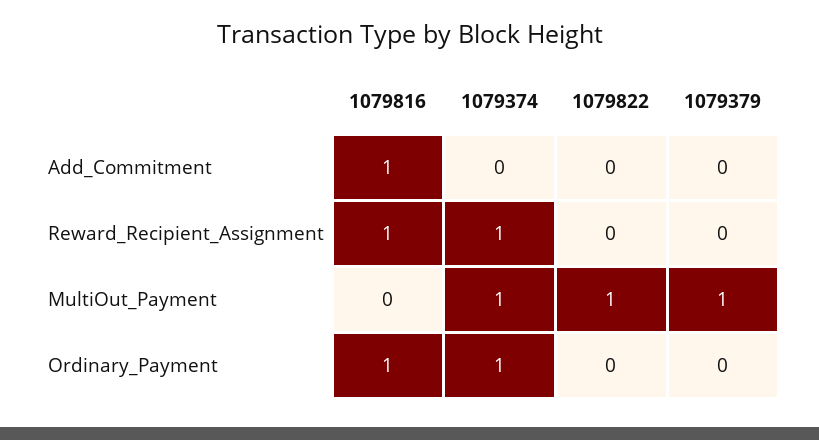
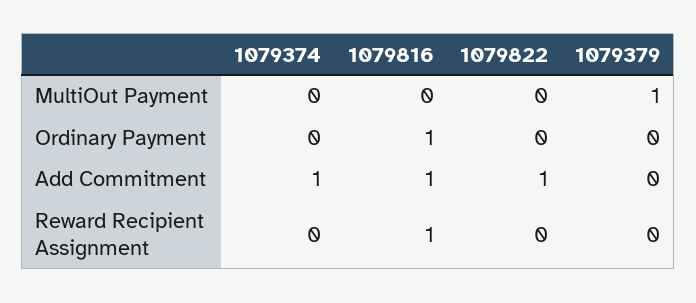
1079374, Add_Commitment: 0 -> 1
1079822, Add_Commitment: 0 -> 1
1079374, Reward_Recipient_Assignment: 1 -> 0
1079374, MultiOut_Payment: 1 -> 0
1079822, MultiOut_Payment: 1 -> 0
1079374, Ordinary_Payment: 1 -> 0

